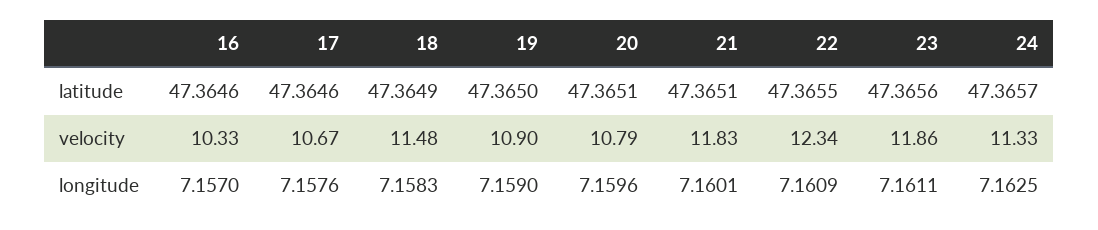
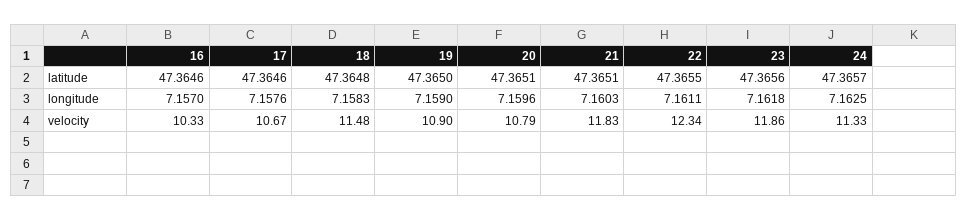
18, latitude: 47.3649 -> 47.3648
21, longitude: 7.1601 -> 7.1603
22, longitude: 7.1609 -> 7.1611
23, longitude: 7.1611 -> 7.1618

